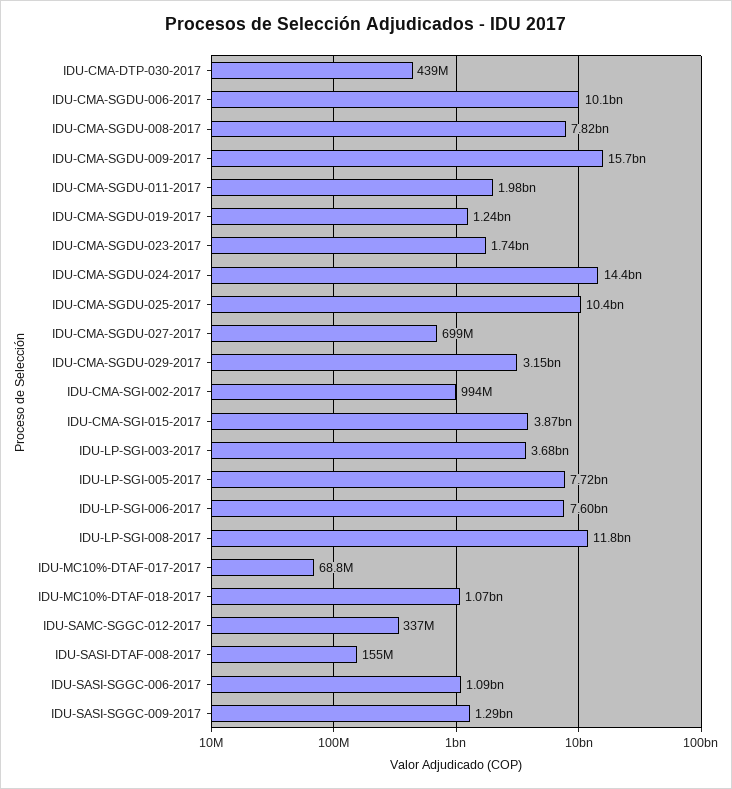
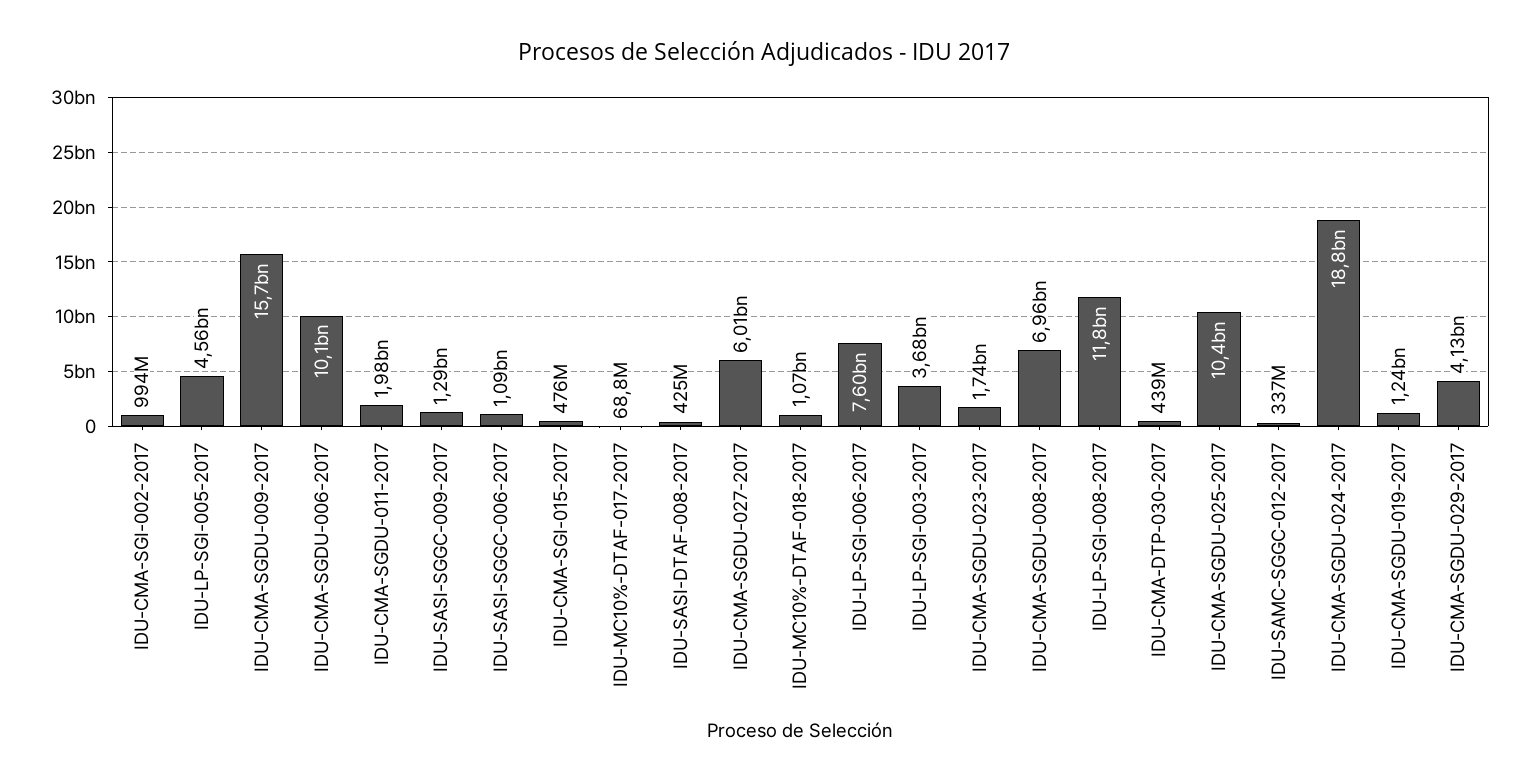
IDU-CMA-SGDU-008-2017: 7820000000 -> 6960000000
IDU-CMA-SGDU-024-2017: 14400000000 -> 18800000000
IDU-CMA-SGDU-027-2017: 699000000 -> 6010000000
IDU-CMA-SGDU-029-2017: 3150000000 -> 4130000000
IDU-CMA-SGI-015-2017: 3870000000 -> 476000000
IDU-LP-SGI-005-2017: 7720000000 -> 4560000000
IDU-SASI-DTAF-008-2017: 155000000 -> 425000000

